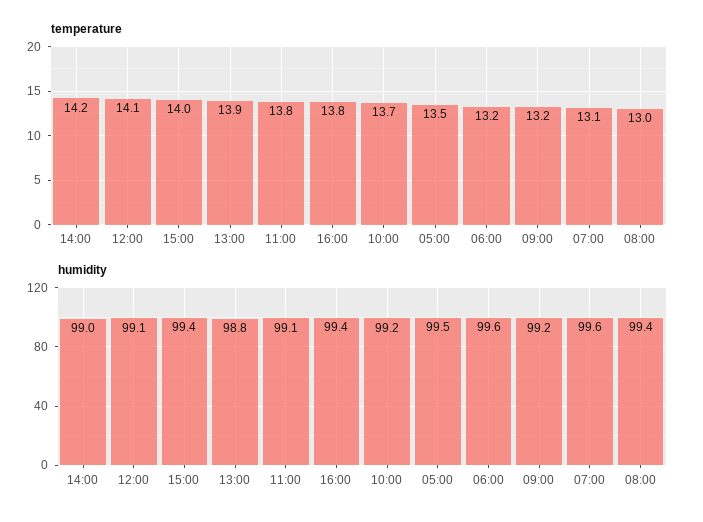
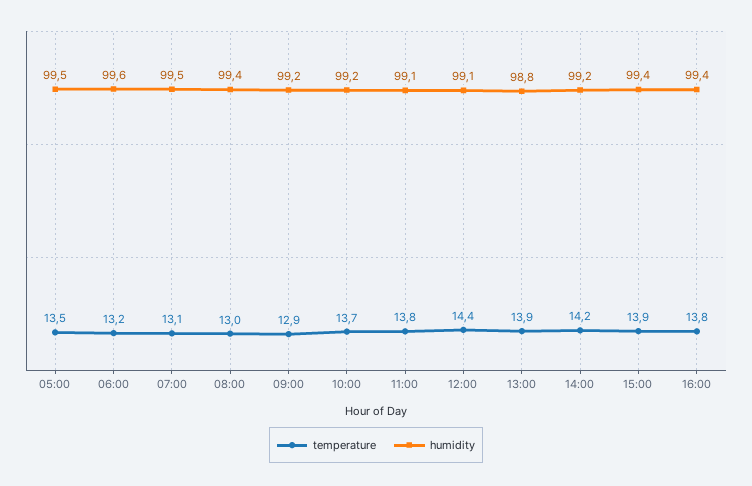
temperature, 12:00: 14.1 -> 14.4
temperature, 15:00: 14 -> 13.9
temperature, 09:00: 13.2 -> 12.9
humidity, 14:00: 99 -> 99.2
humidity, 07:00: 99.6 -> 99.5

